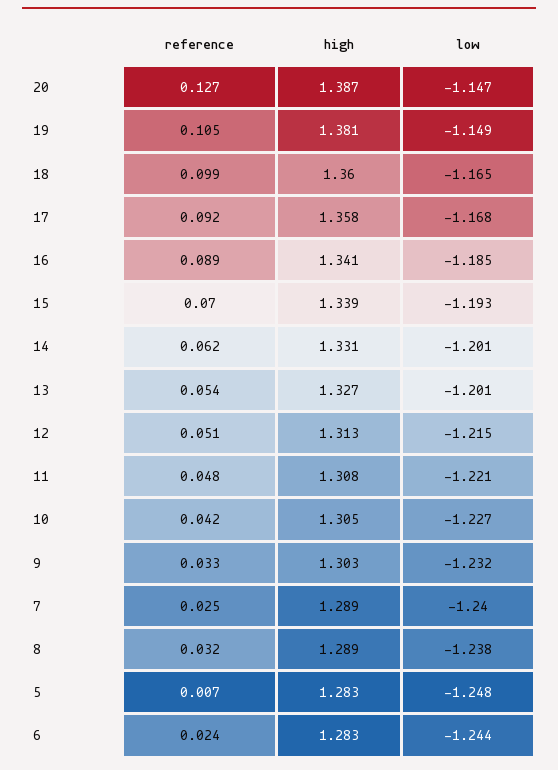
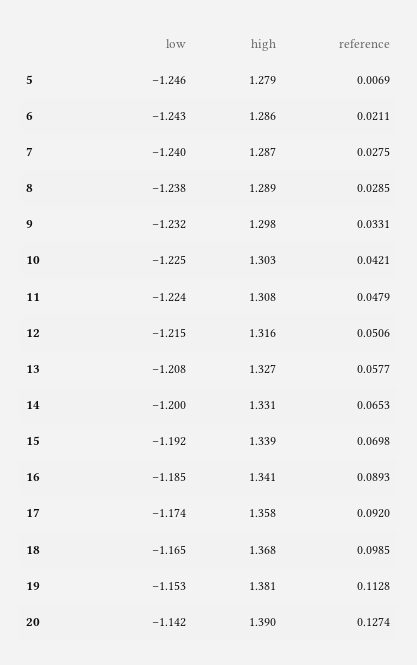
high, 20: 1.387 -> 1.39
low, 20: -1.147 -> -1.142
reference, 19: 0.105 -> 0.1128
low, 19: -1.149 -> -1.153
high, 18: 1.36 -> 1.368
low, 17: -1.168 -> -1.174
low, 15: -1.193 -> -1.192
reference, 14: 0.062 -> 0.0653
low, 14: -1.201 -> -1.2
reference, 13: 0.054 -> 0.0577
low, 13: -1.201 -> -1.208
high, 12: 1.313 -> 1.316
low, 11: -1.221 -> -1.224
high, 10: 1.305 -> 1.303
low, 10: -1.227 -> -1.225
high, 9: 1.303 -> 1.298
reference, 7: 0.025 -> 0.0275
high, 7: 1.289 -> 1.287
reference, 8: 0.032 -> 0.0285
high, 5: 1.283 -> 1.279
low, 5: -1.248 -> -1.246
reference, 6: 0.024 -> 0.0211
high, 6: 1.283 -> 1.286
low, 6: -1.244 -> -1.243

